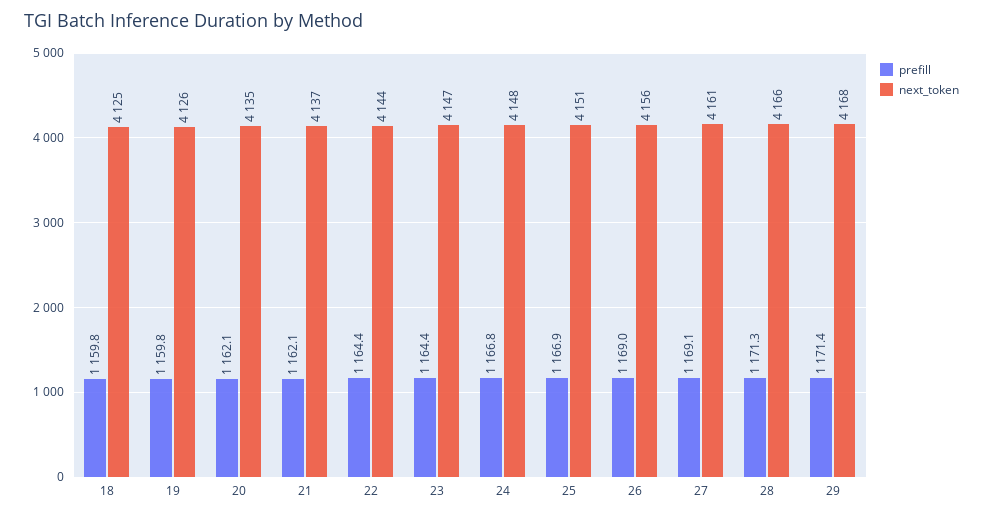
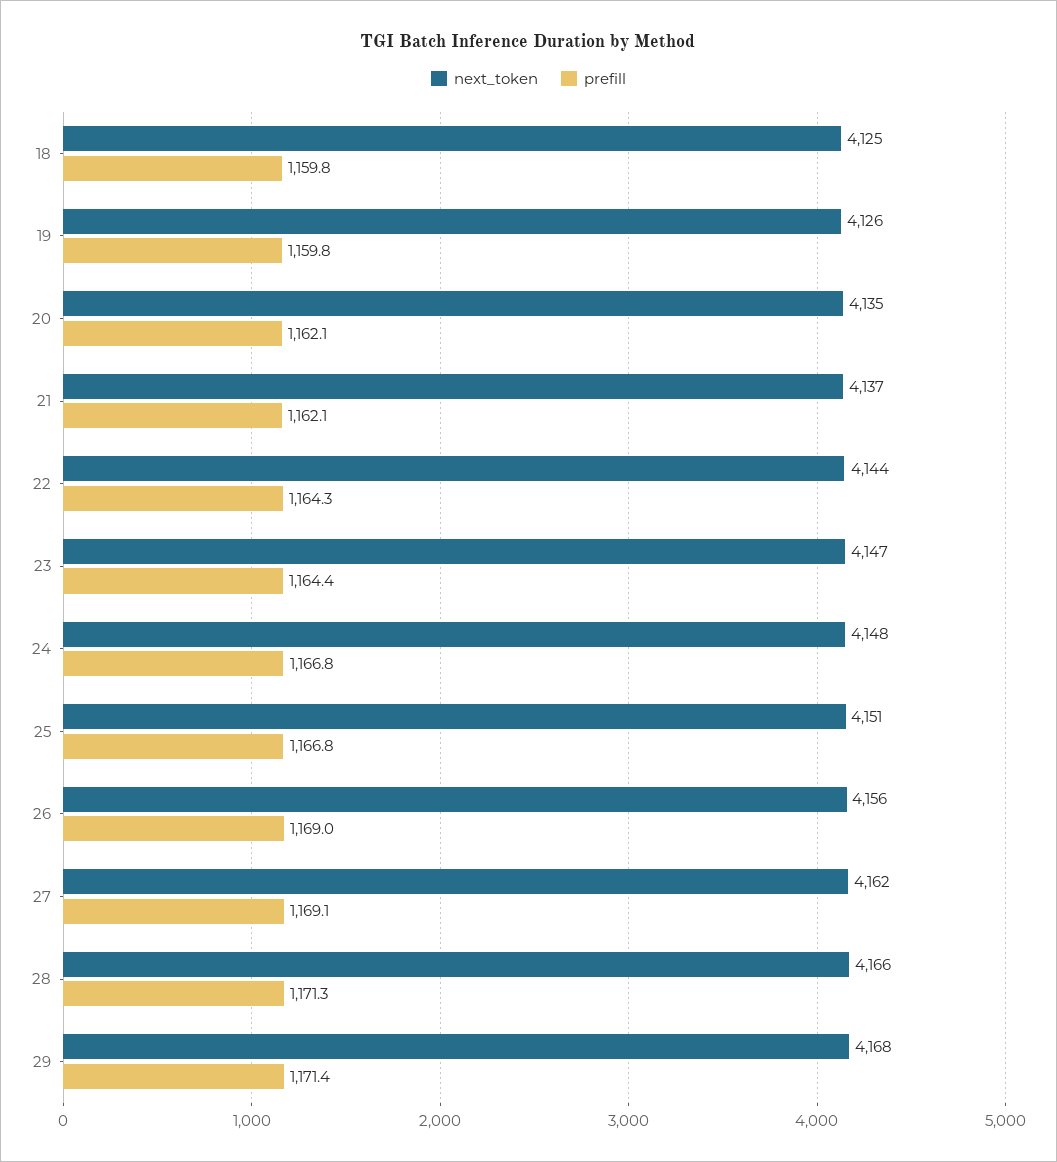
prefill, 22: 1164.4 -> 1164.3
prefill, 25: 1166.9 -> 1166.8
next_token, 27: 4161 -> 4162

